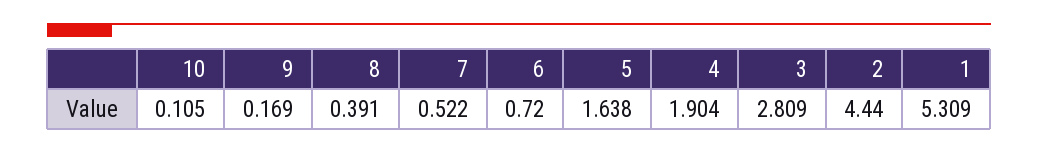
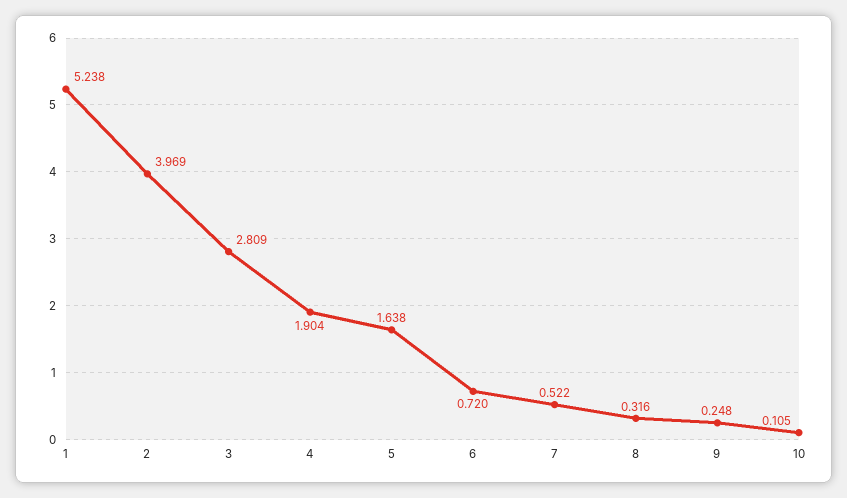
9: 0.169 -> 0.248
8: 0.391 -> 0.316
2: 4.44 -> 3.969
1: 5.309 -> 5.238

